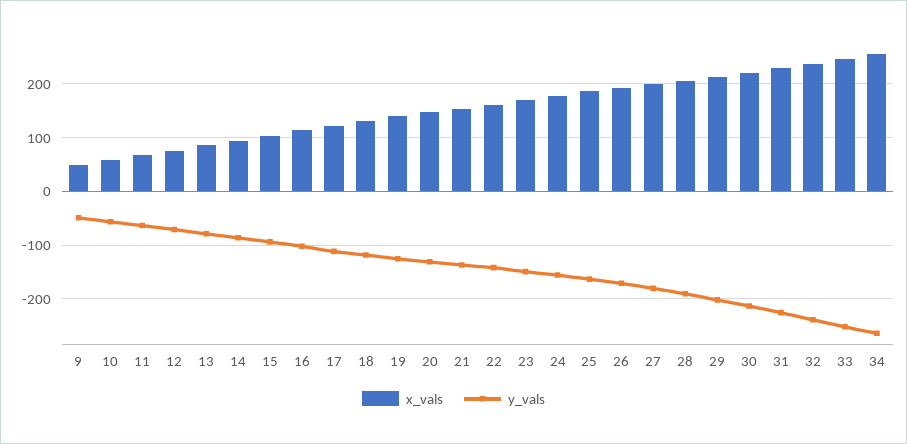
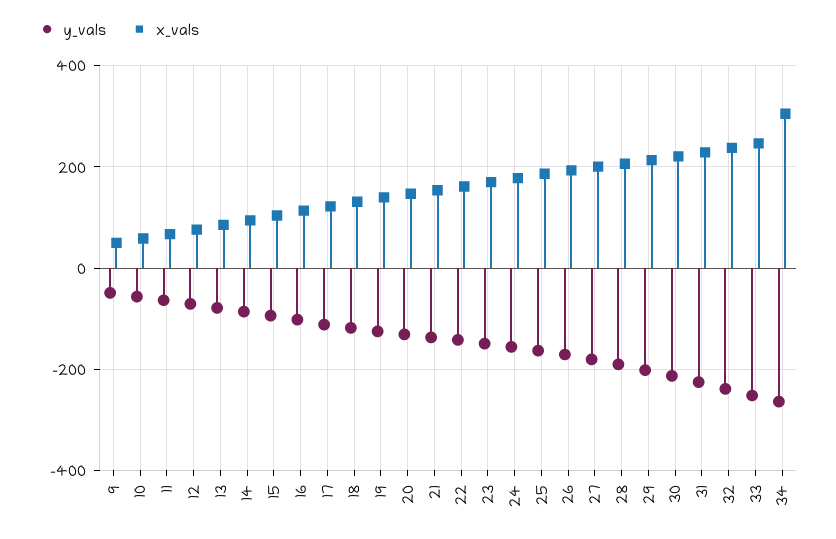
x_vals, 34: 260 -> 300

